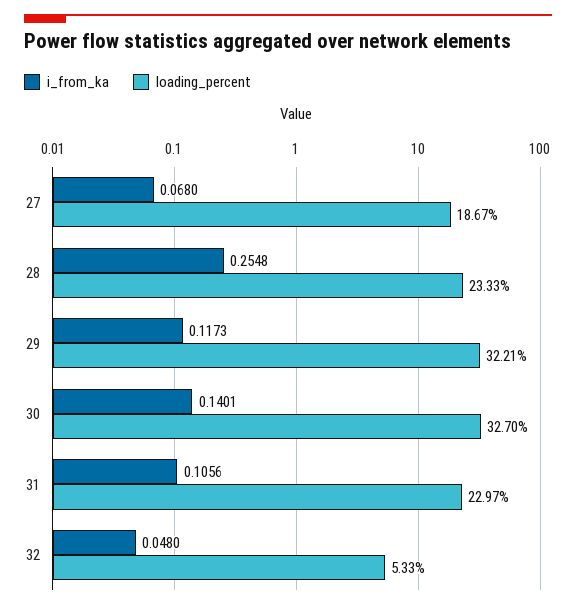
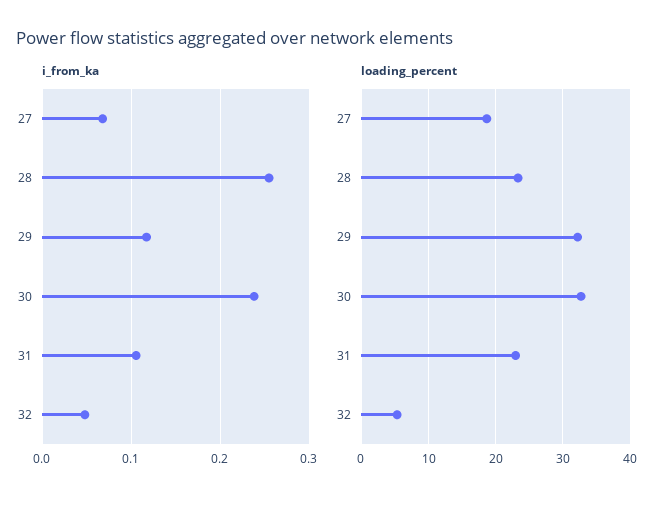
i_from_ka, 30: 0.1401 -> 0.24

